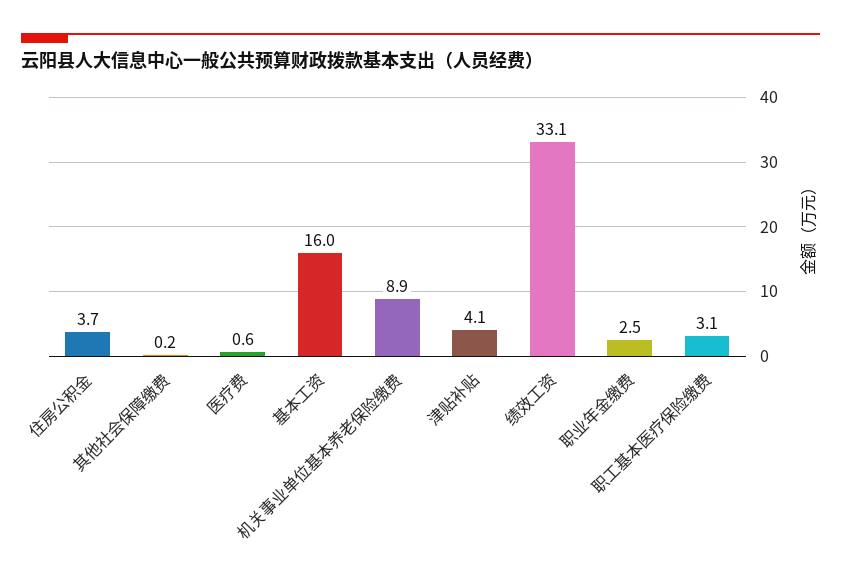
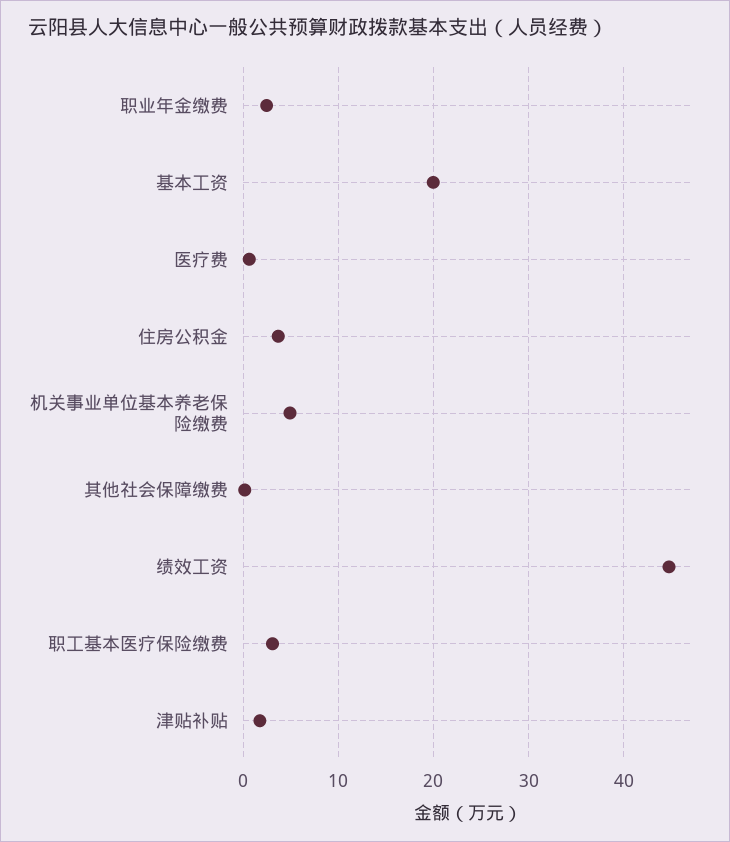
基本工资: 16 -> 20
机关事业单位基本养老保险缴费: 8.9 -> 5
津贴补贴: 4.1 -> 2
绩效工资: 33.1 -> 45

